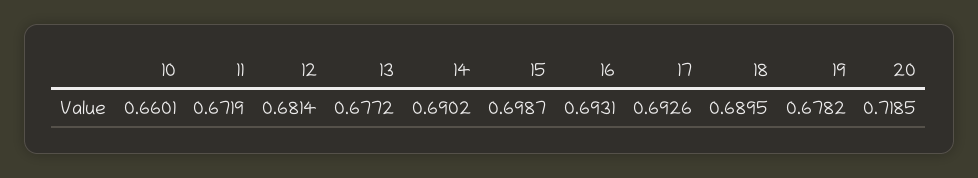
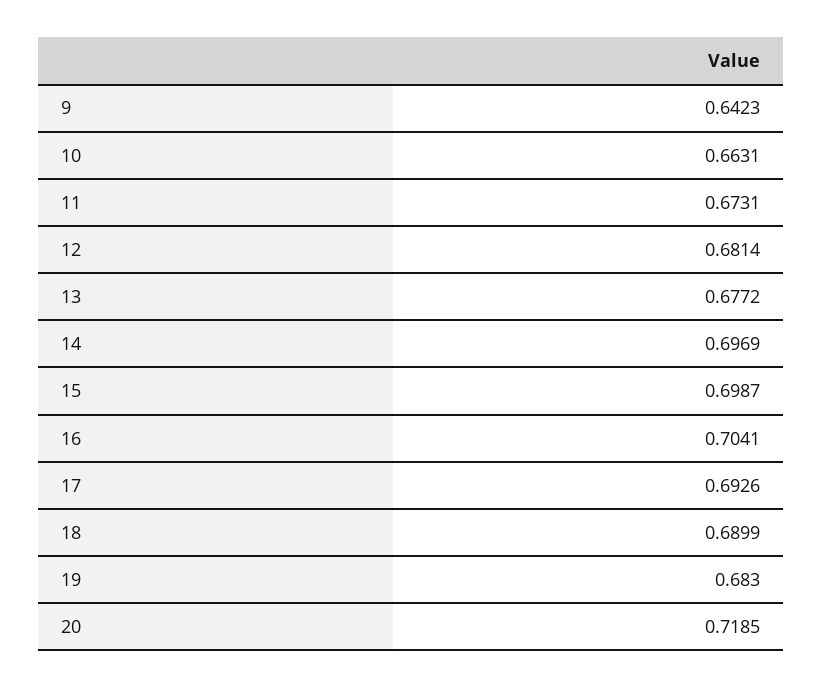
10: 0.6601 -> 0.6631
11: 0.6719 -> 0.6731
14: 0.6902 -> 0.6969
16: 0.6931 -> 0.7041
18: 0.6895 -> 0.6899
19: 0.6782 -> 0.683
9: none -> 0.6423

